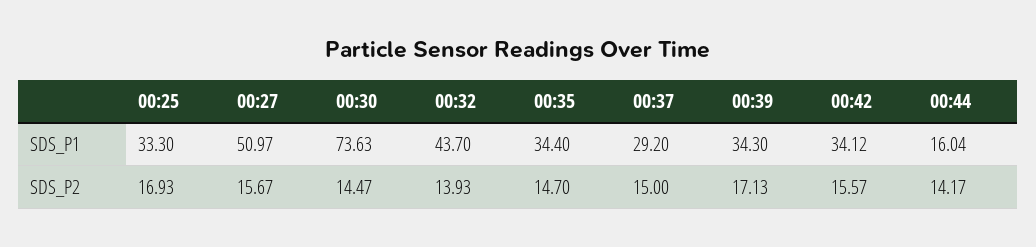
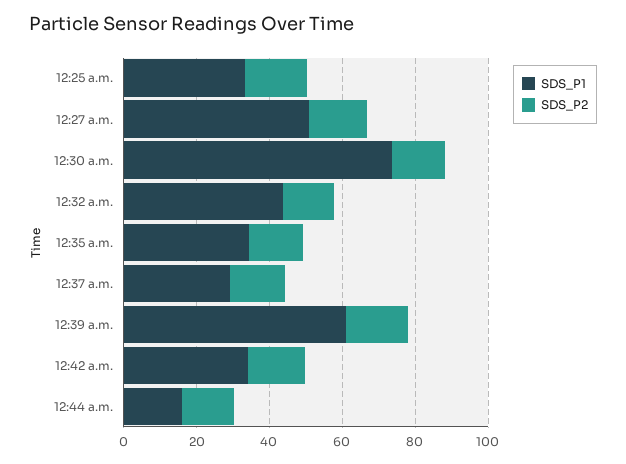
SDS_P1, 00:39: 34.3 -> 60

